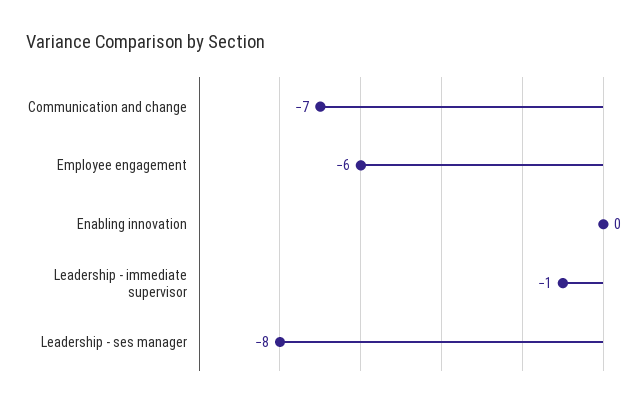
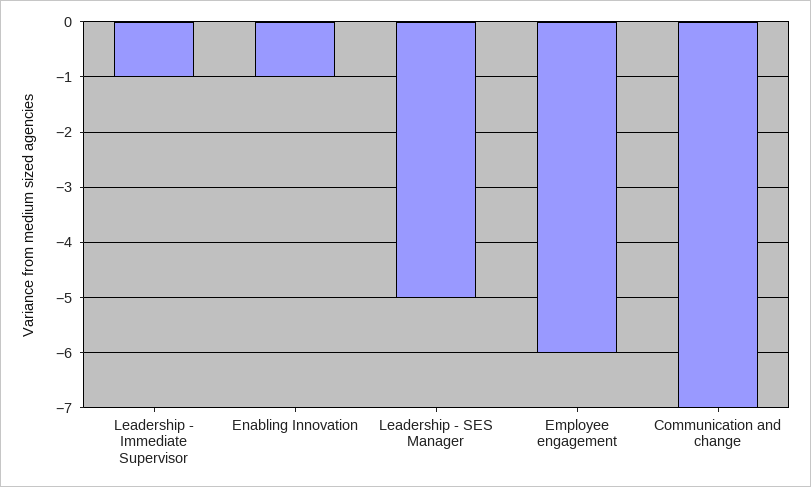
Enabling innovation: 0 -> -1
Leadership - ses manager: -8 -> -5

